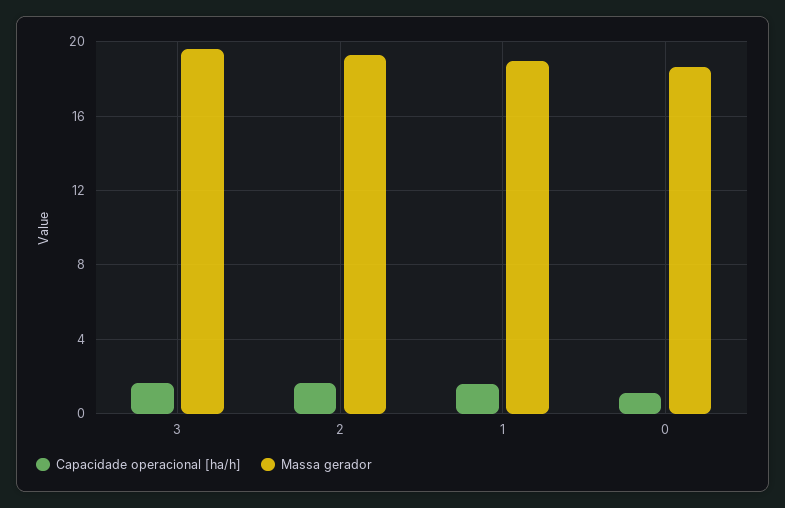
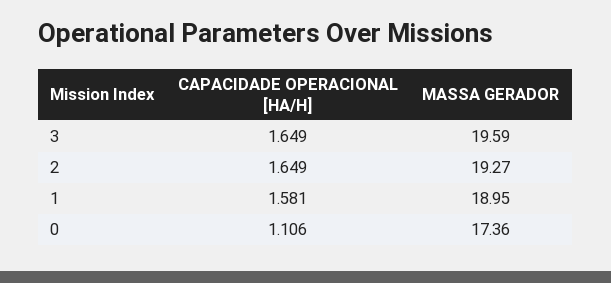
Massa gerador, 0: 18.5 -> 17.36

